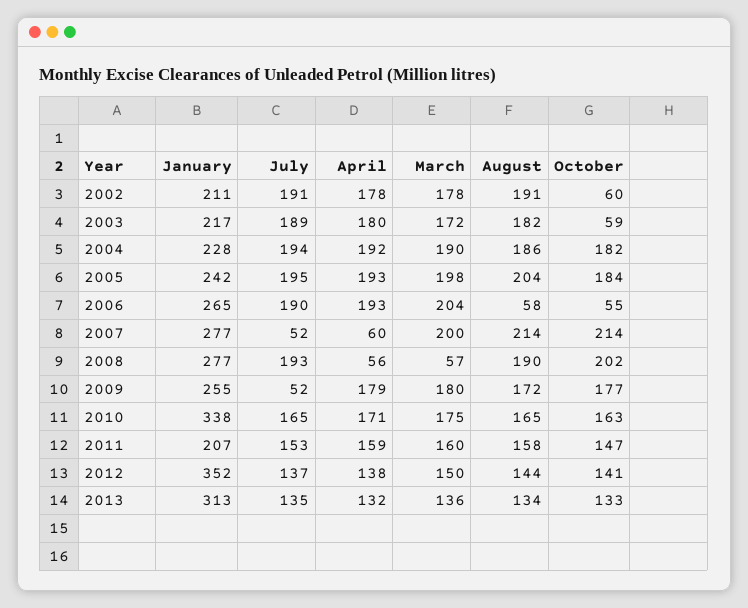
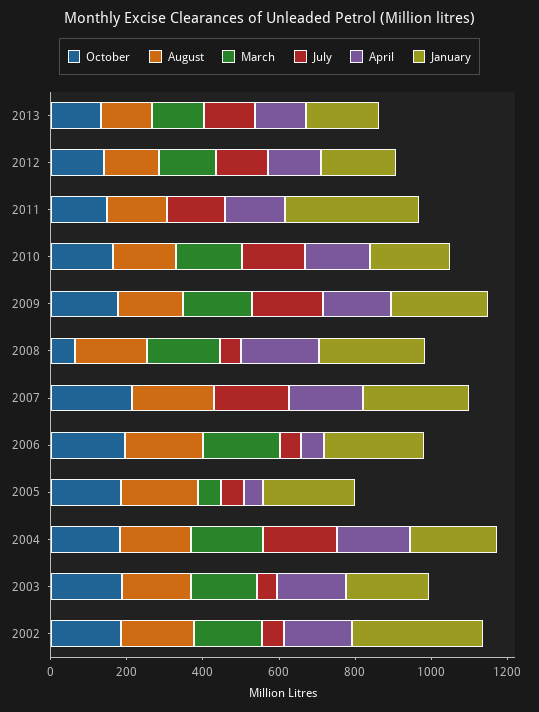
January, 2002: 211 -> 350
July, 2002: 191 -> 50
October, 2002: 60 -> 200
July, 2003: 189 -> 50
October, 2003: 59 -> 200
July, 2005: 195 -> 50
April, 2005: 193 -> 50
March, 2005: 198 -> 50
July, 2006: 190 -> 50
April, 2006: 193 -> 50
August, 2006: 58 -> 200
October, 2006: 55 -> 200
July, 2007: 52 -> 200
April, 2007: 60 -> 200
March, 2007: 200 -> 0
July, 2008: 193 -> 50
April, 2008: 56 -> 200
March, 2008: 57 -> 200
October, 2008: 202 -> 50
July, 2009: 52 -> 200
January, 2010: 338 -> 200
January, 2011: 207 -> 350
March, 2011: 160 -> 0
January, 2012: 352 -> 200
January, 2013: 313 -> 200

